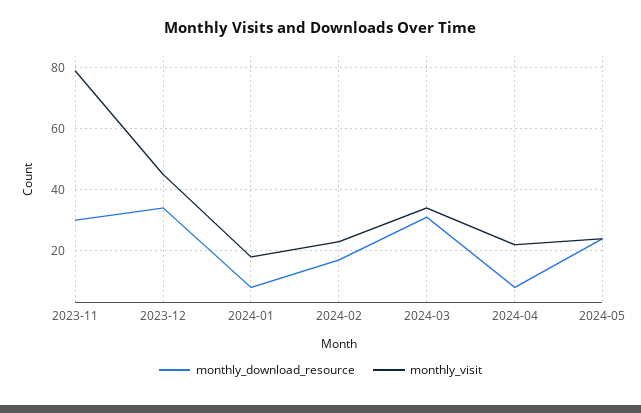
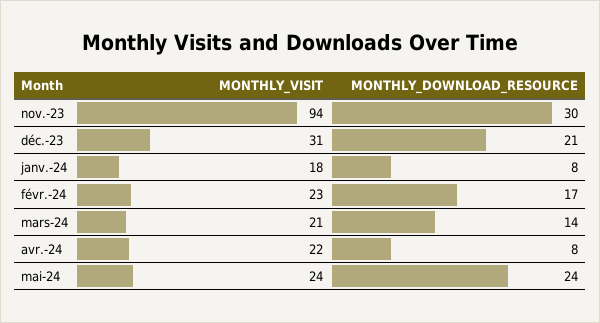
monthly_visit, 2023-11: 80 -> 94
monthly_download_resource, 2023-12: 35 -> 21
monthly_visit, 2023-12: 45 -> 31
monthly_download_resource, 2024-03: 30 -> 14
monthly_visit, 2024-03: 35 -> 21

